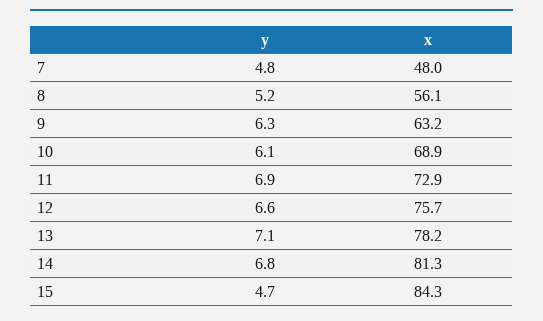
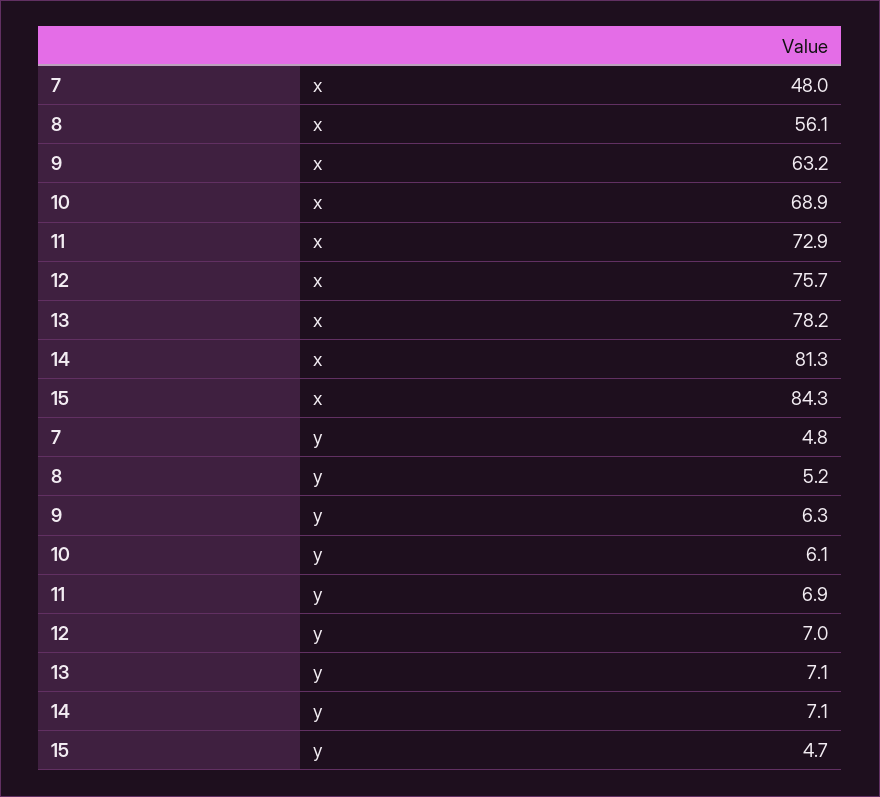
y, 12: 6.6 -> 7
y, 14: 6.8 -> 7.1

